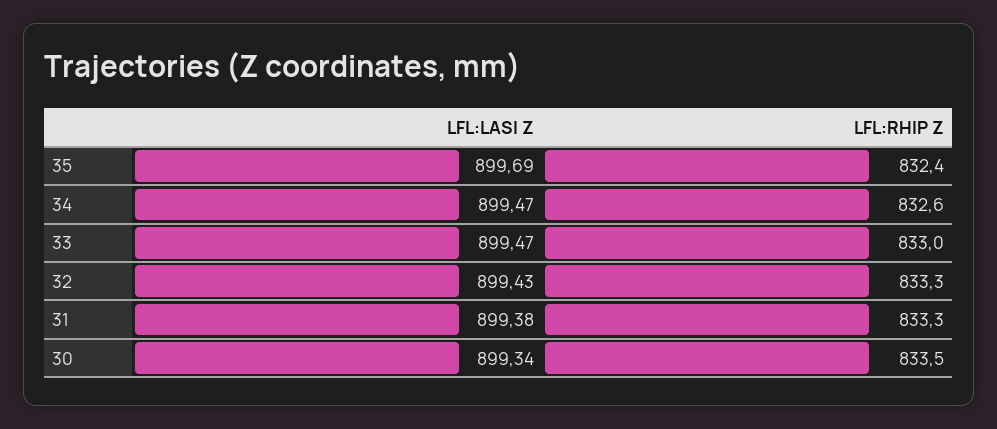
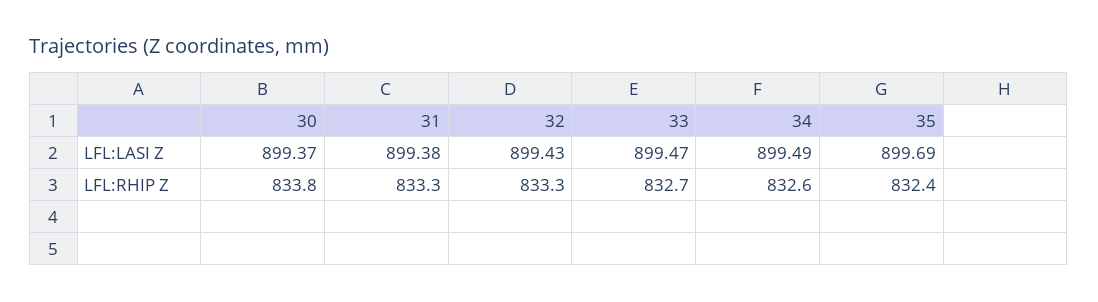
LFL:LASI Z, 34: 899.47 -> 899.49
LFL:RHIP Z, 33: 833 -> 832.7
LFL:LASI Z, 30: 899.34 -> 899.37
LFL:RHIP Z, 30: 833.5 -> 833.8

